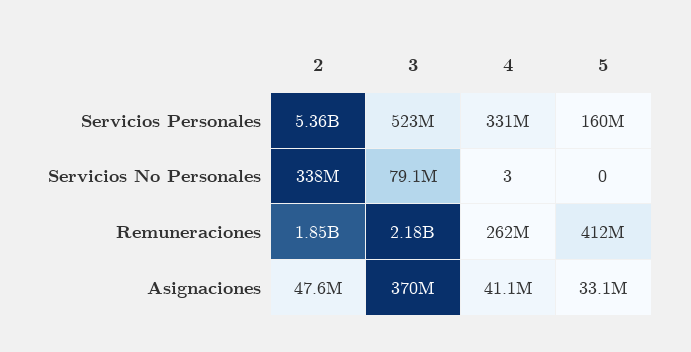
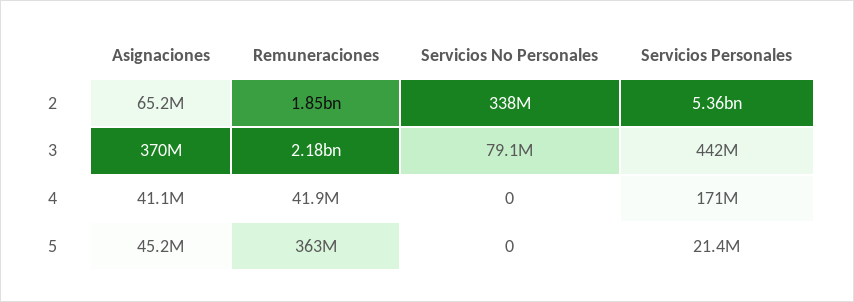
3, Servicios Personales: 523000000 -> 442000000
4, Servicios Personales: 331000000 -> 171000000
5, Servicios Personales: 160000000 -> 21400000
4, Servicios No Personales: 3 -> 0
4, Remuneraciones: 262000000 -> 41900000
5, Remuneraciones: 412000000 -> 363000000
2, Asignaciones: 47600000 -> 65200000
5, Asignaciones: 33100000 -> 45200000

